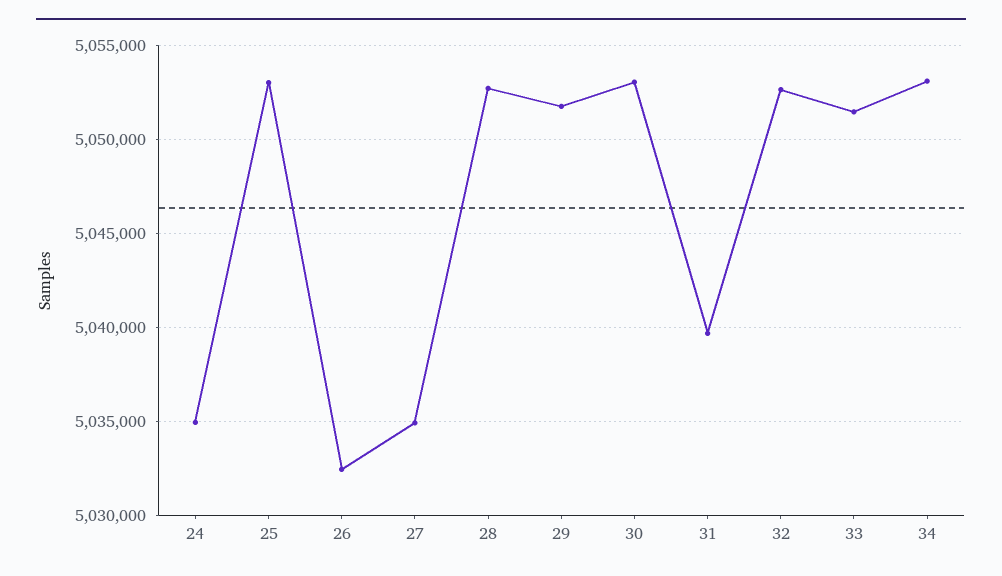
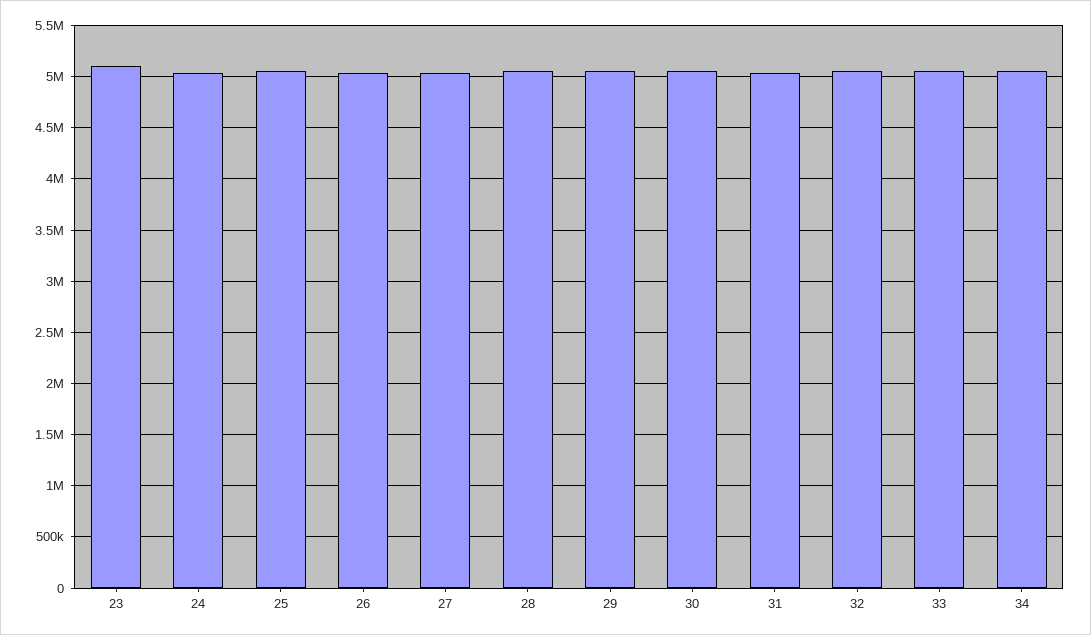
23: none -> 5100000

